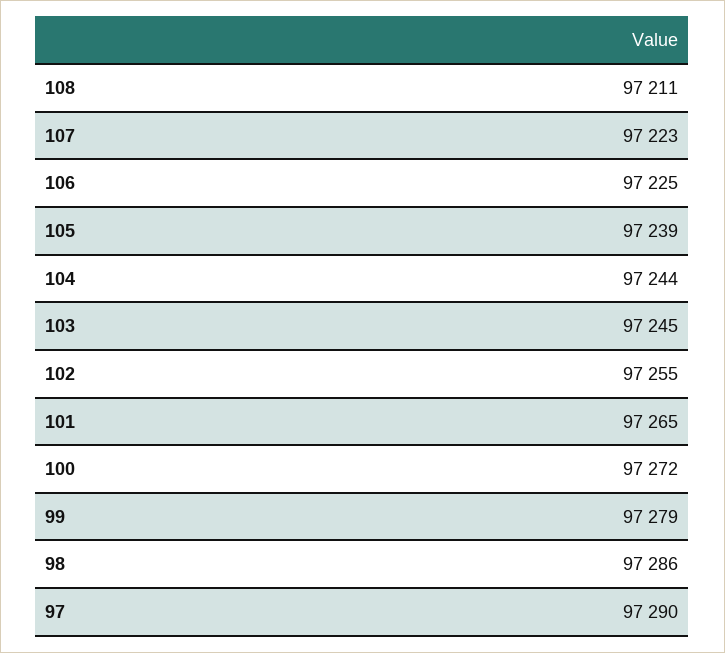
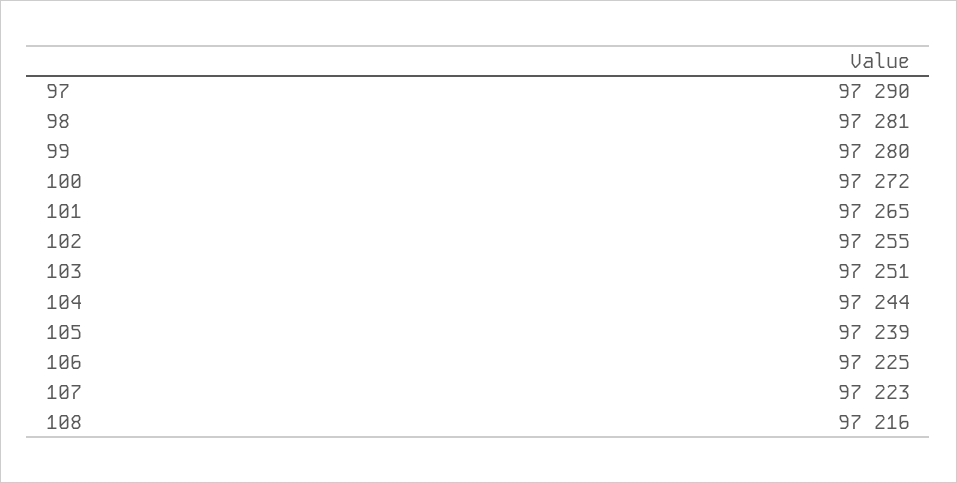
108: 97211 -> 97216
103: 97245 -> 97251
99: 97279 -> 97280
98: 97286 -> 97281

